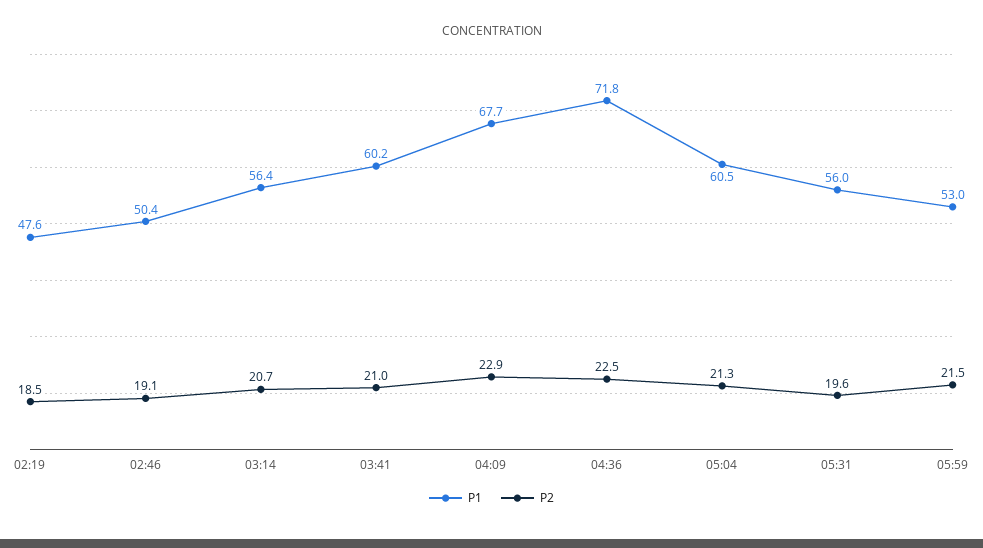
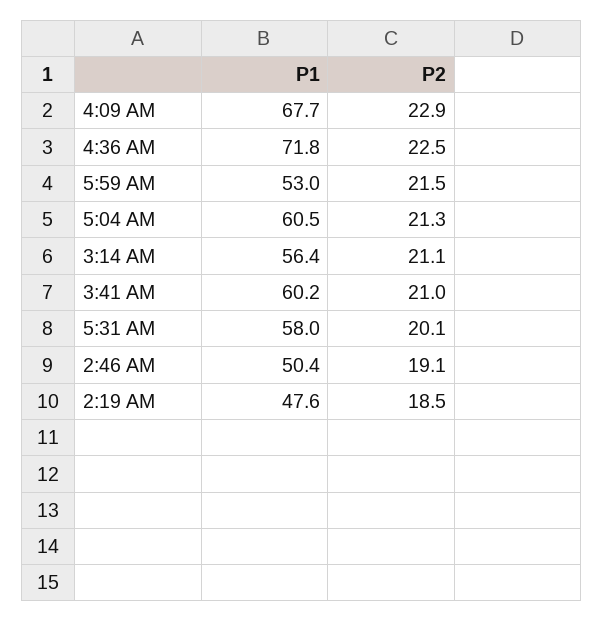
P2, 03:14: 20.7 -> 21.1
P1, 05:31: 56 -> 58
P2, 05:31: 19.6 -> 20.1

